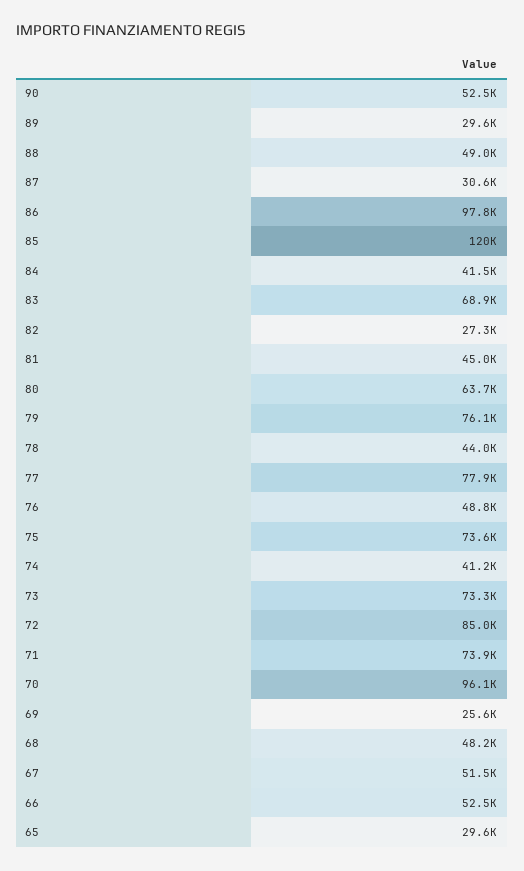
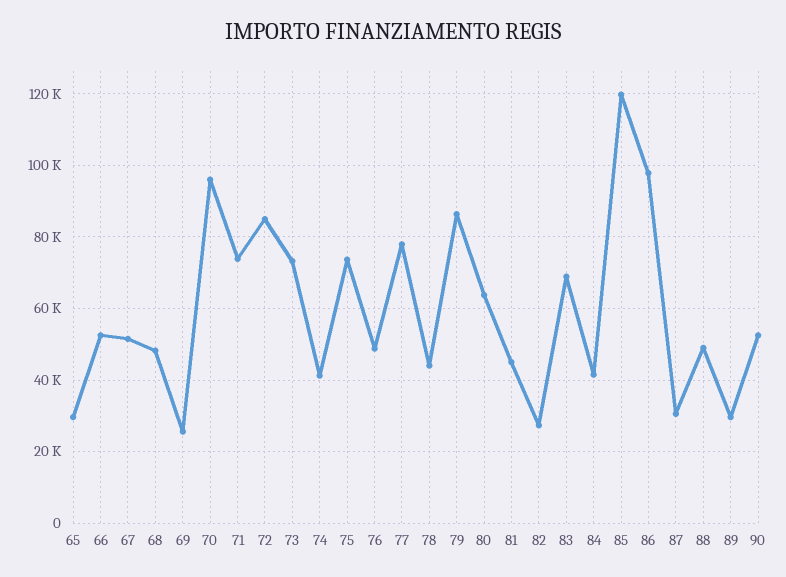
79: 76100 -> 86000

